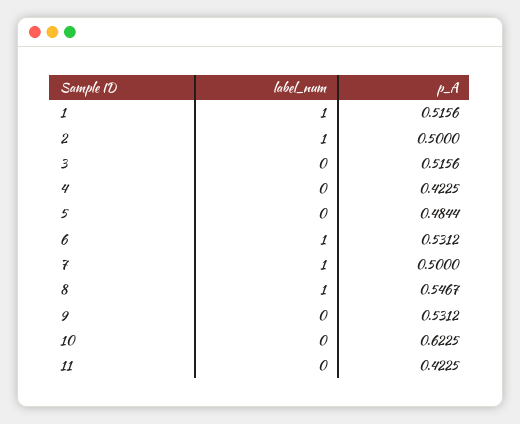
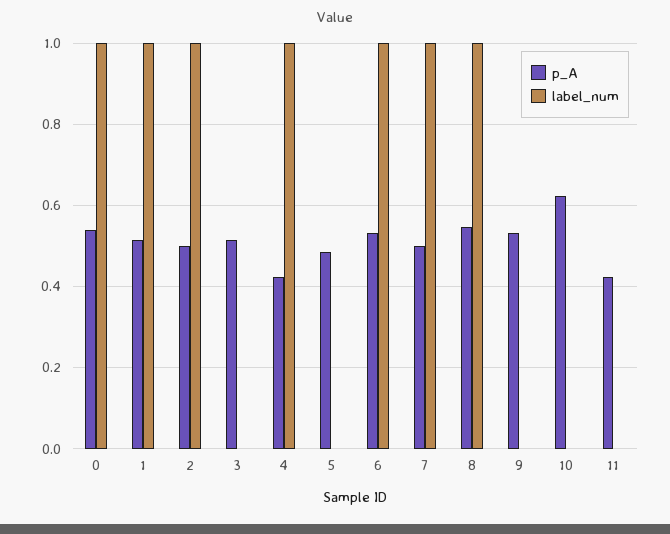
label_num, 4: 0 -> 1
p_A, 0: none -> 0.54
label_num, 0: none -> 1

